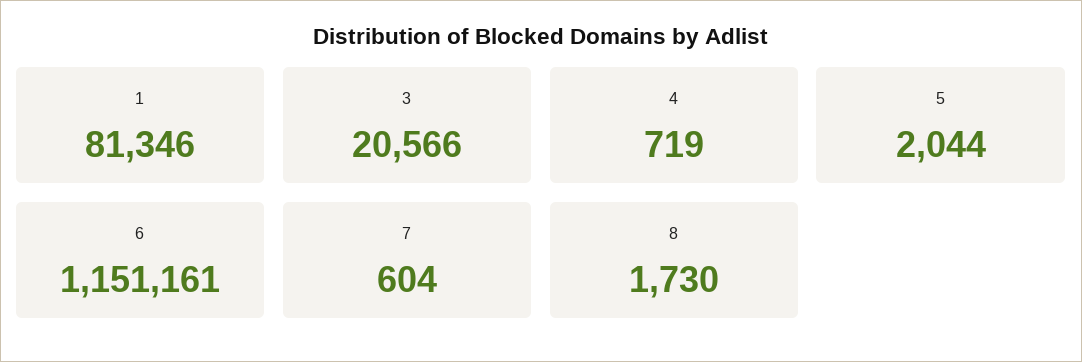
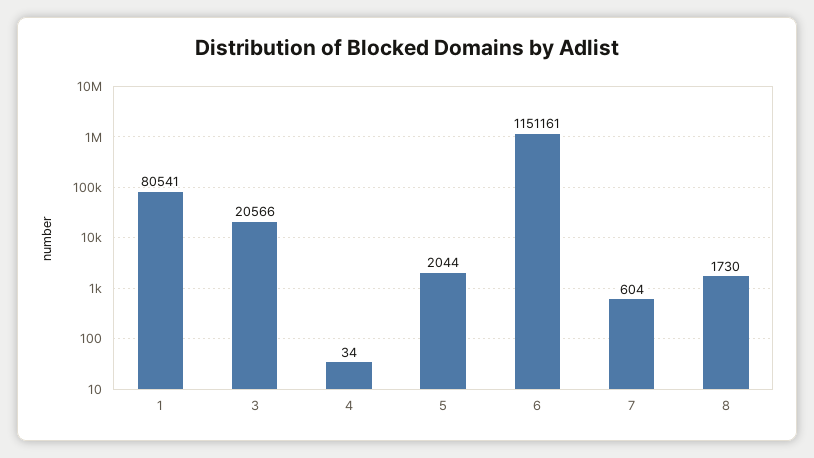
1: 81346 -> 80541
4: 719 -> 34

